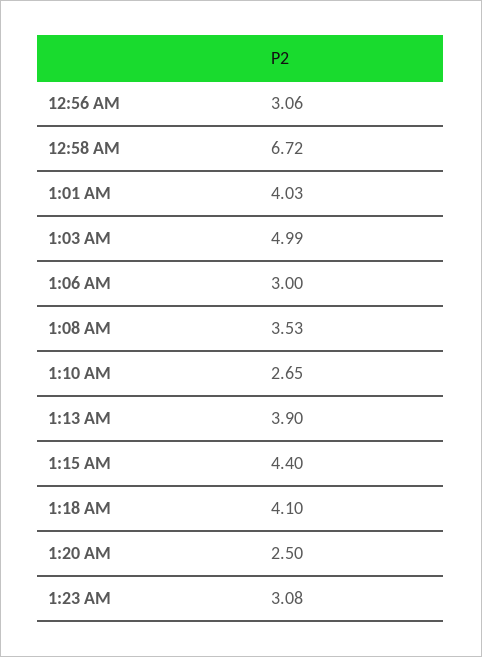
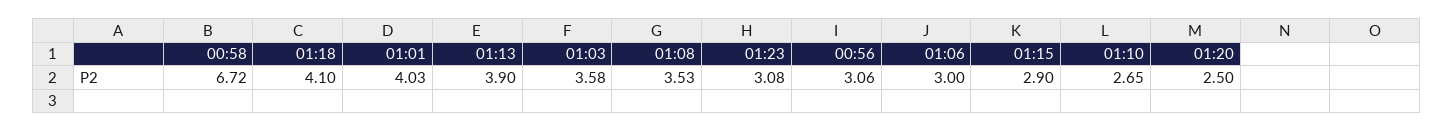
1:03 AM: 4.99 -> 3.58
1:15 AM: 4.4 -> 2.9

